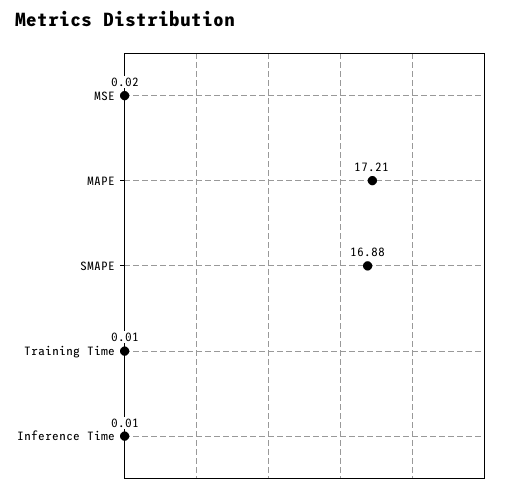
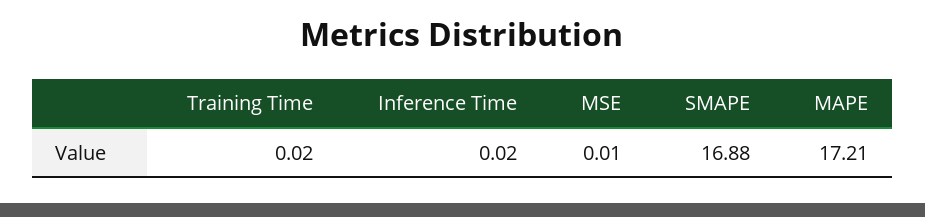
MSE: 0.02 -> 0.01
Training Time: 0.01 -> 0.02
Inference Time: 0.01 -> 0.02

